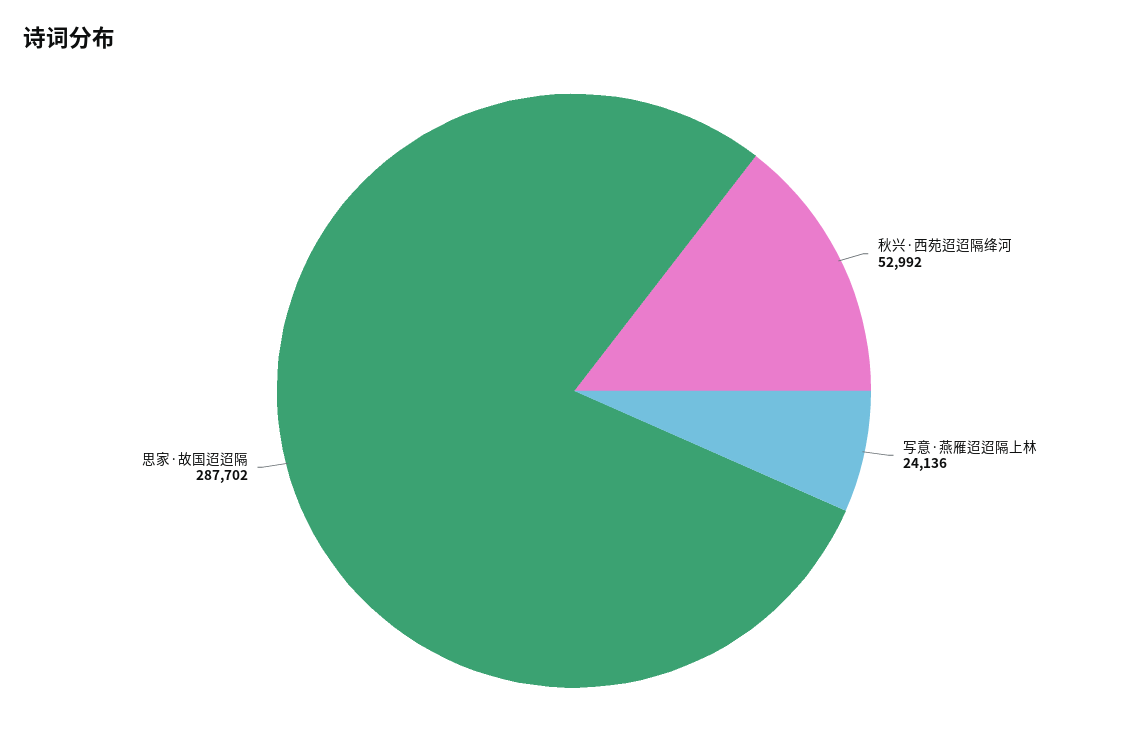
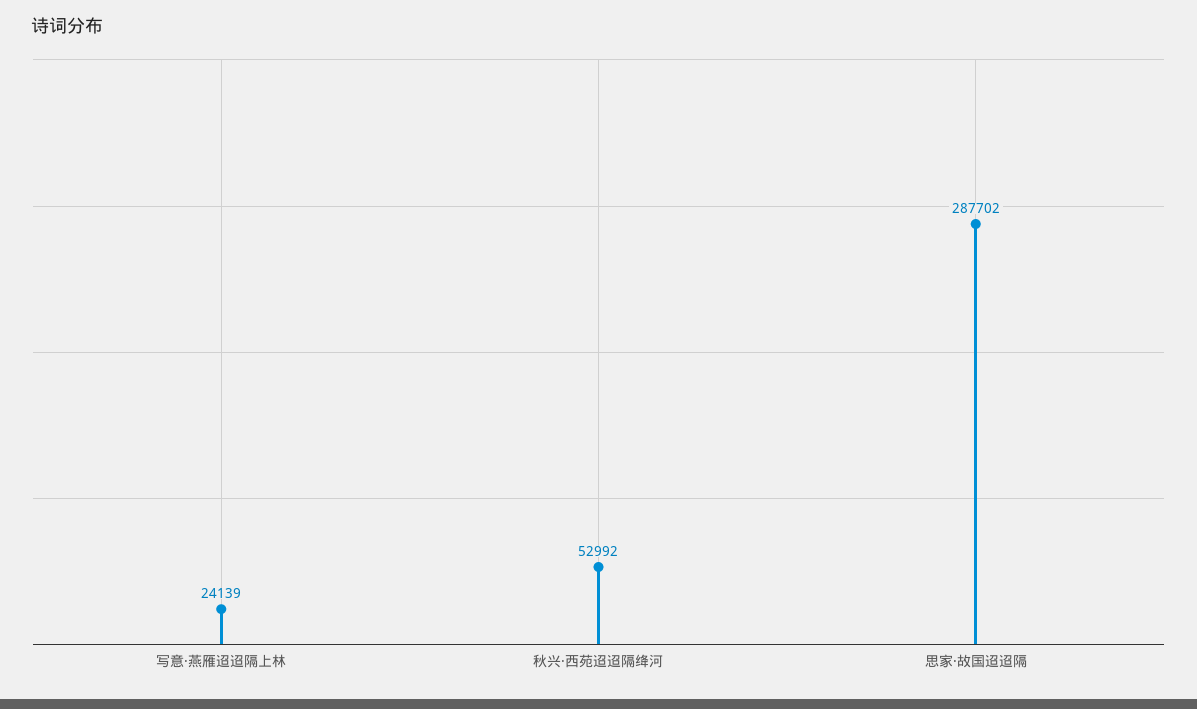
写意·燕雁迢迢隔上林: 24136 -> 24139

